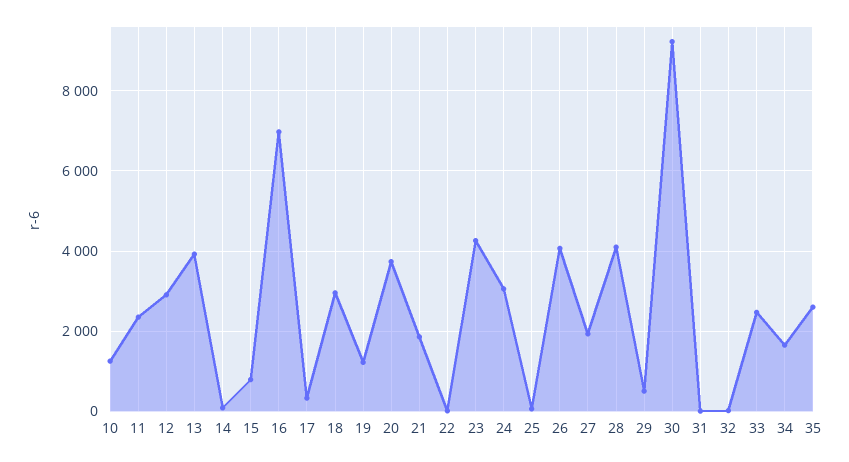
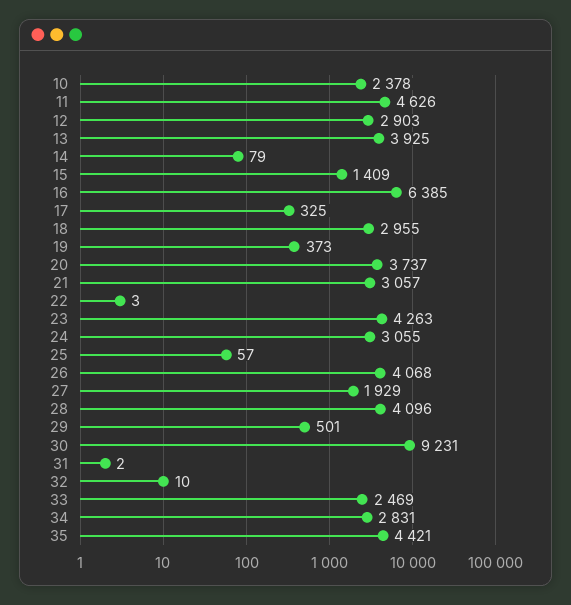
10: 1200 -> 2378
11: 2400 -> 4626
15: 800 -> 1409
16: 7000 -> 6385
19: 1200 -> 373
21: 1800 -> 3057
34: 1600 -> 2831
35: 2600 -> 4421

